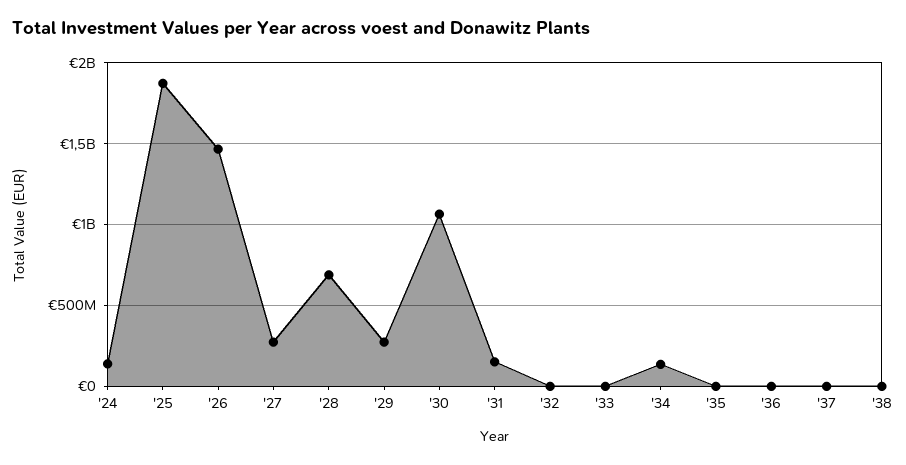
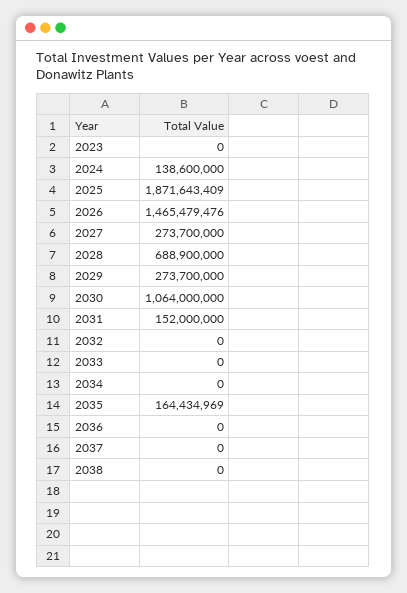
'34: 150000000 -> 0
'35: 0 -> 164434969
2023: none -> 0

